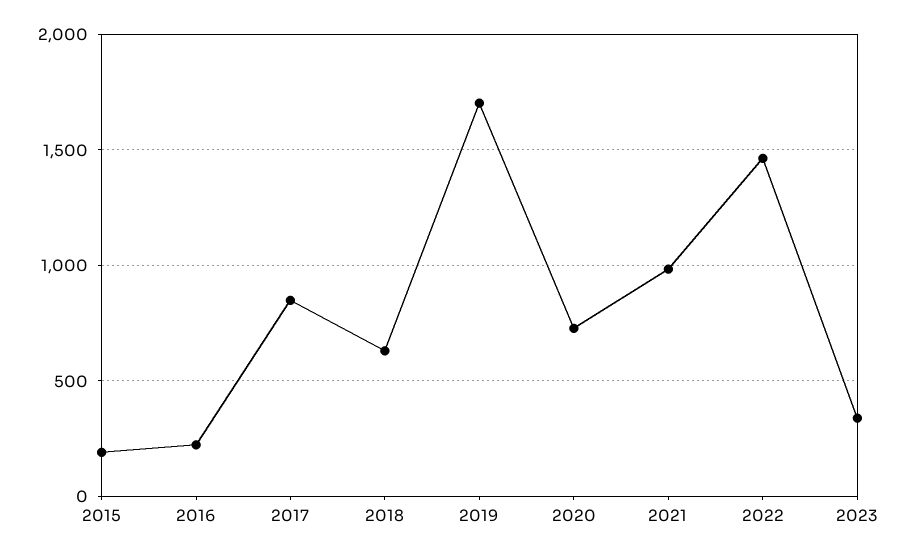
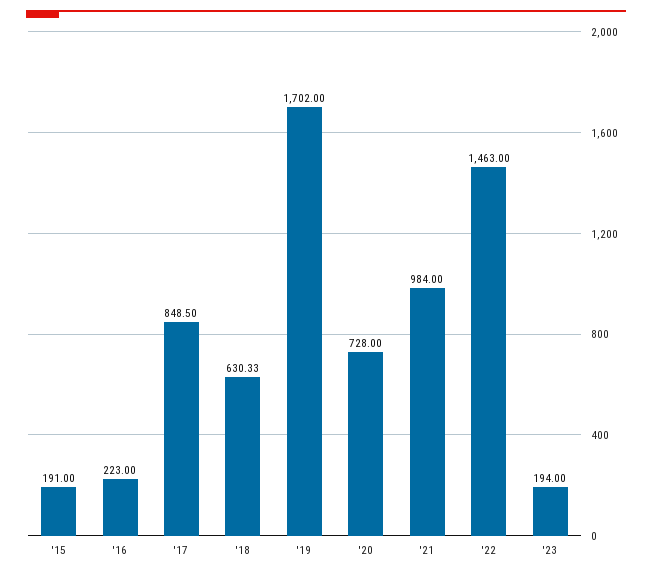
2023: 350 -> 194

